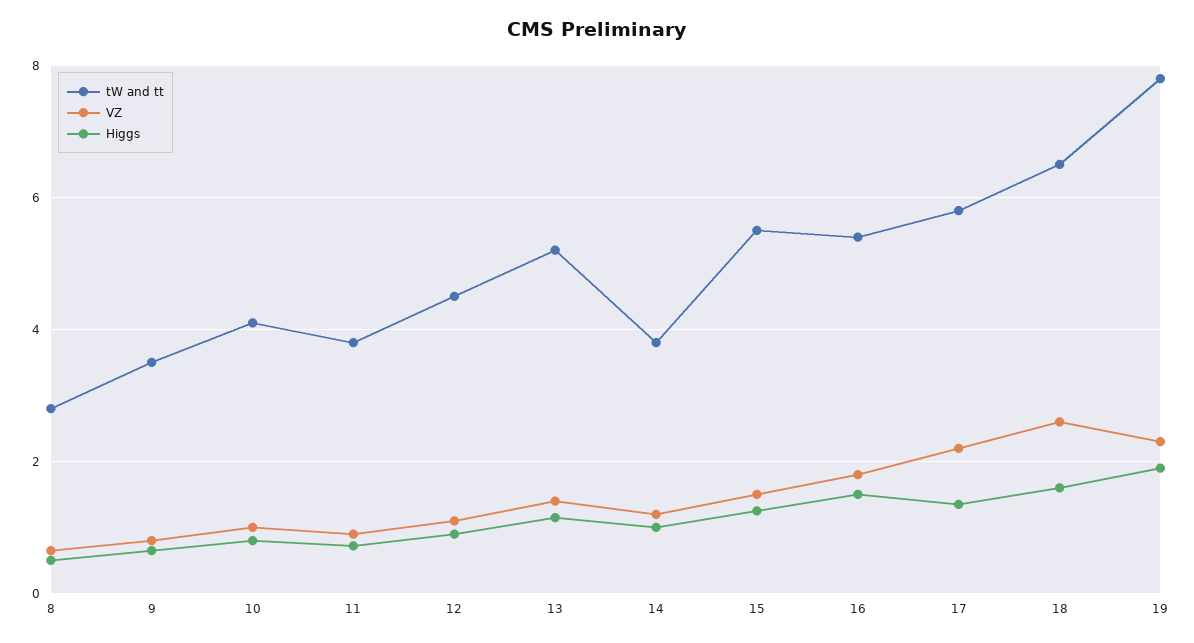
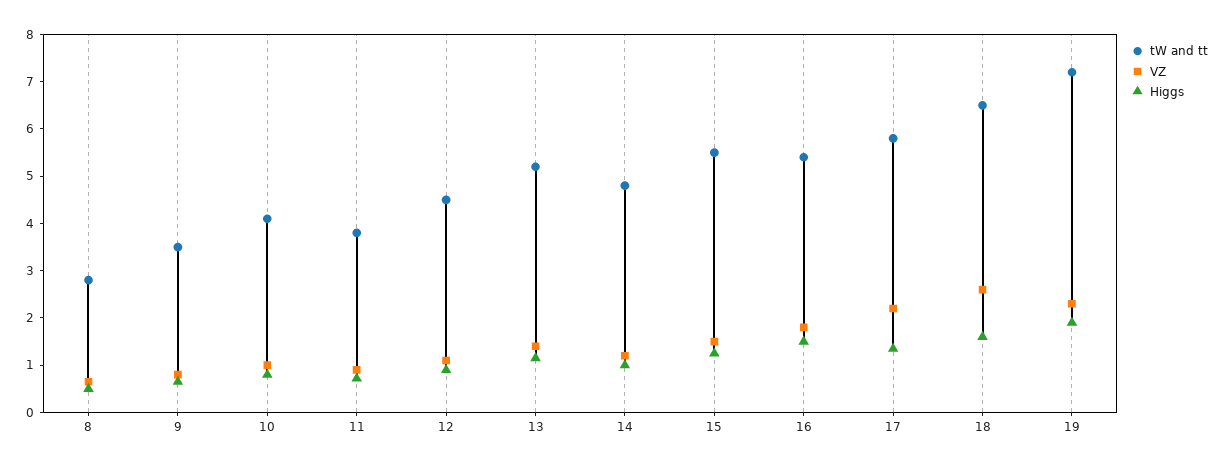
tW and tt, 14: 3.8 -> 4.8
tW and tt, 19: 7.8 -> 7.2

